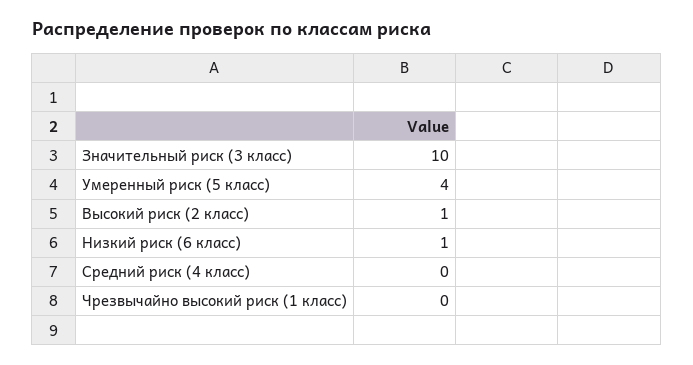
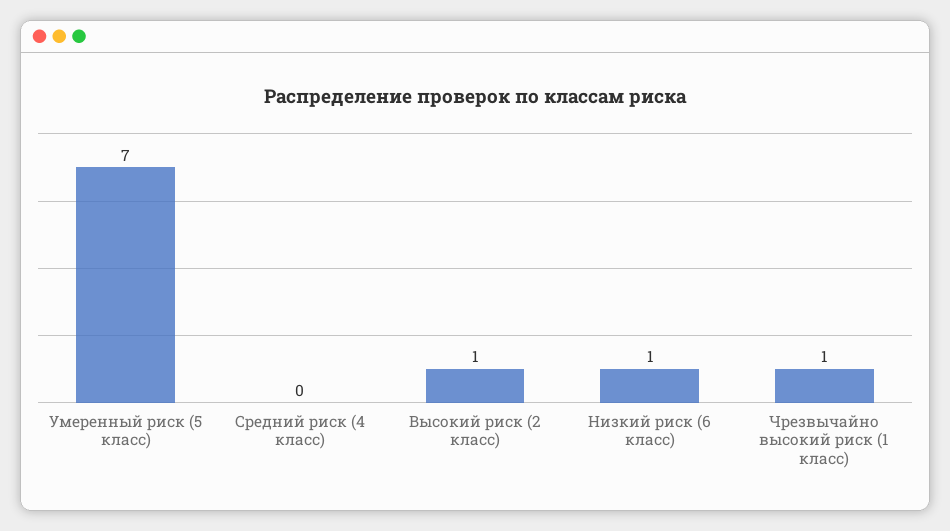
Значительный риск (3 класс): 10 -> none
Умеренный риск (5 класс): 4 -> 7
Чрезвычайно высокий риск (1 класс): 0 -> 1

